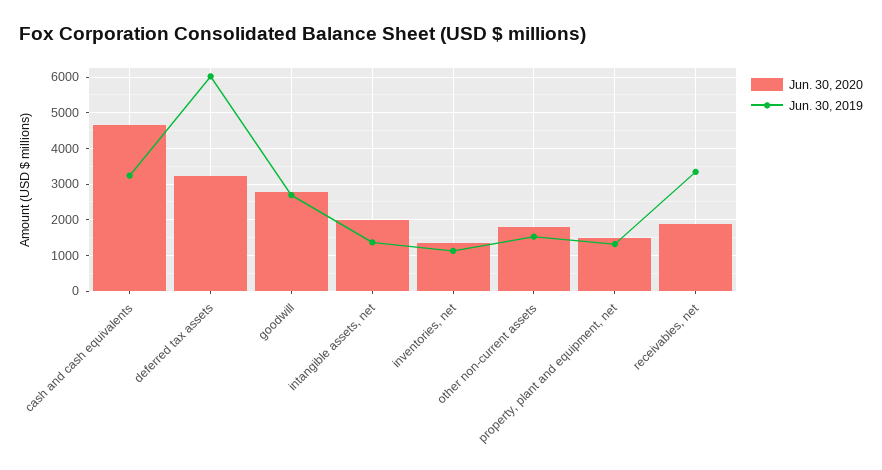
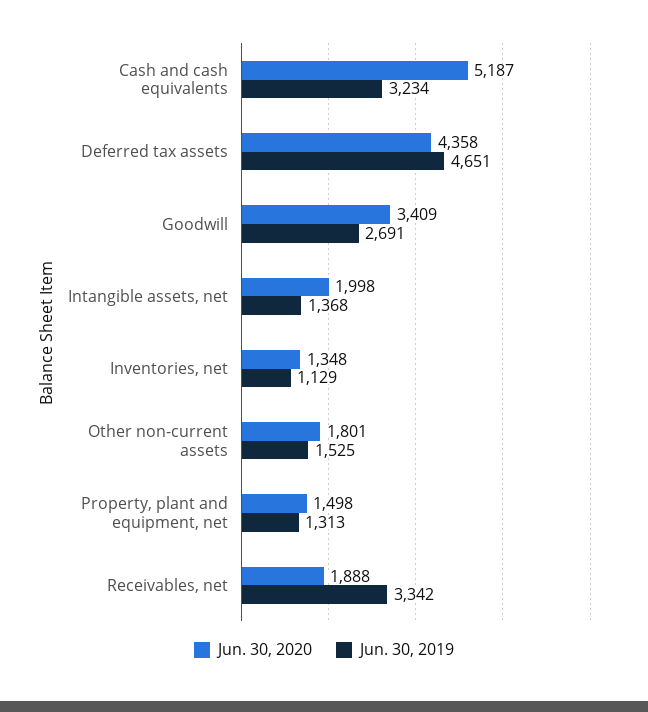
Jun. 30, 2020, cash and cash equivalents: 4600 -> 5187
Jun. 30, 2020, deferred tax assets: 3200 -> 4358
Jun. 30, 2019, deferred tax assets: 6000 -> 4651
Jun. 30, 2020, goodwill: 2800 -> 3409

